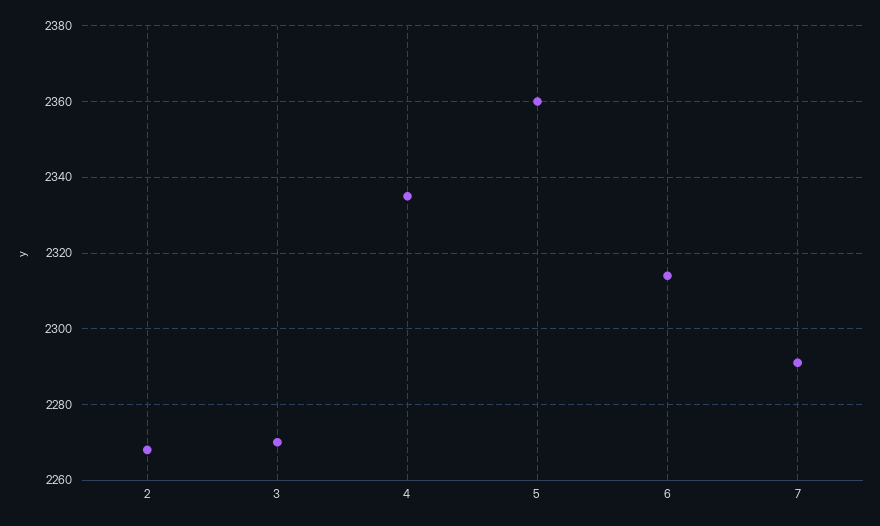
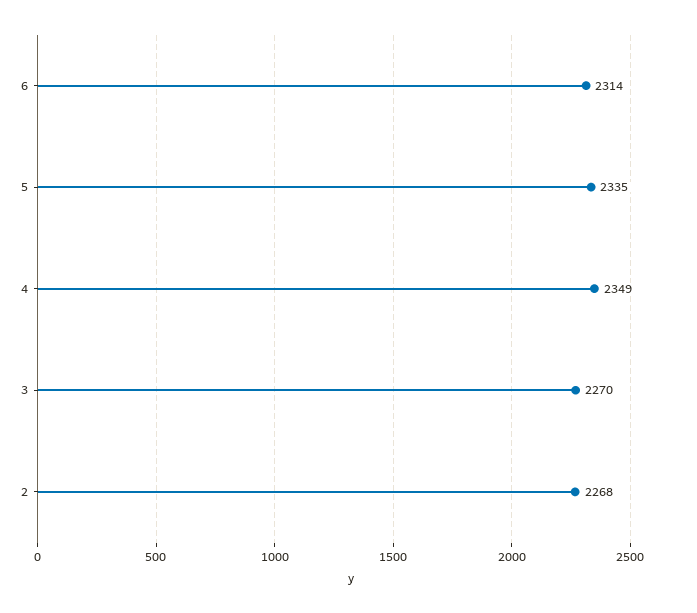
4: 2335 -> 2349
5: 2360 -> 2335
7: 2290 -> none

